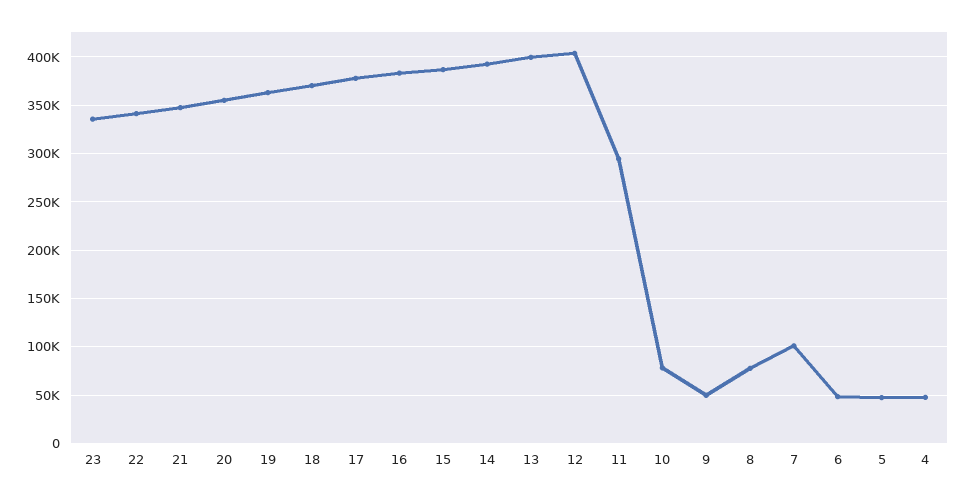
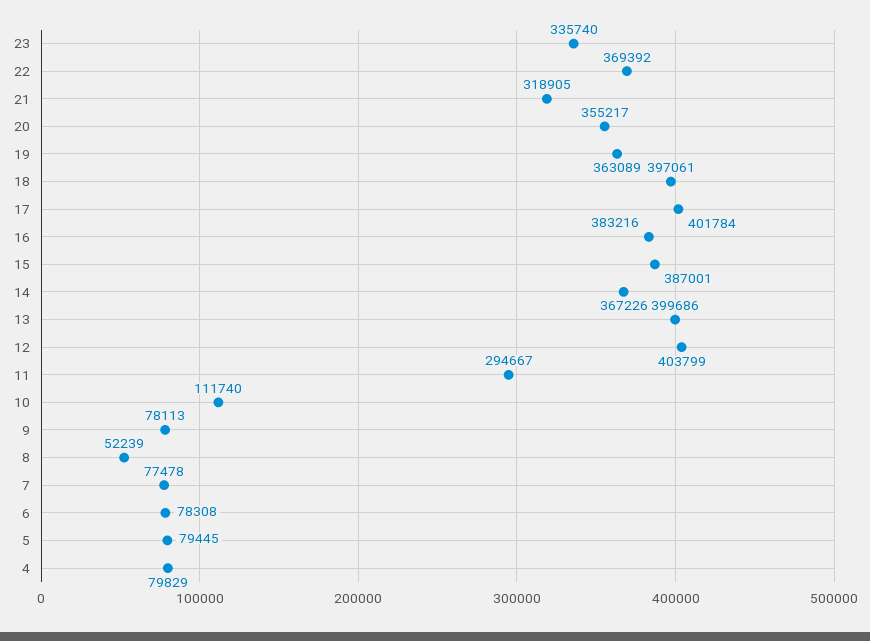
22: 340000 -> 369392
21: 350000 -> 318905
18: 370000 -> 397061
17: 380000 -> 401784
14: 390000 -> 367226
10: 80000 -> 111740
9: 50000 -> 78113
8: 80000 -> 52239
7: 100000 -> 77478
6: 50000 -> 78308
5: 50000 -> 79445
4: 50000 -> 79829

